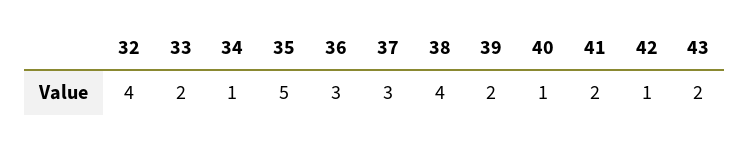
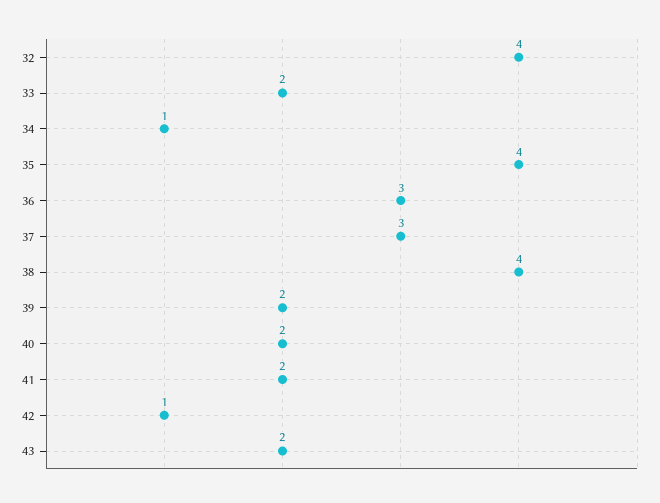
35: 5 -> 4
40: 1 -> 2

